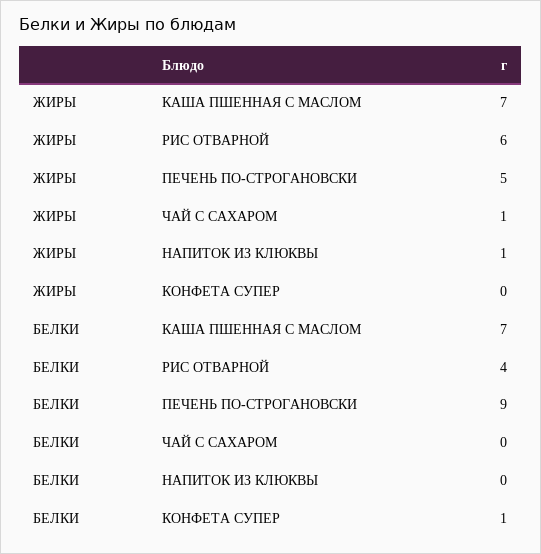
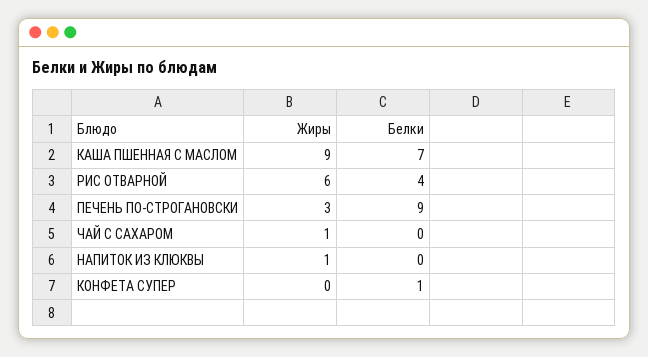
ЖИРЫ, КАША ПШЕННАЯ С МАСЛОМ: 7 -> 9
ЖИРЫ, ПЕЧЕНЬ ПО-СТРОГАНОВСКИ: 5 -> 3

